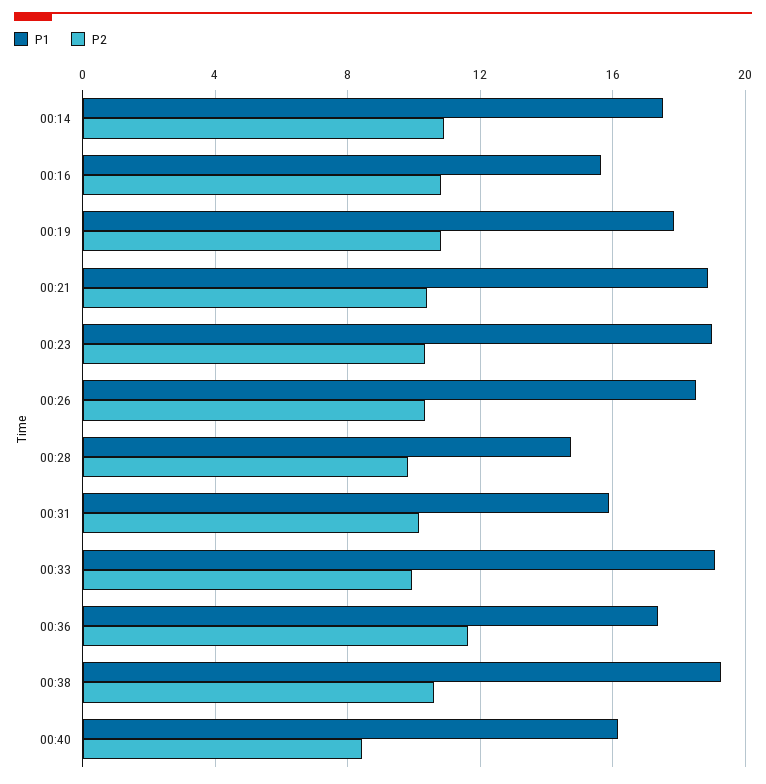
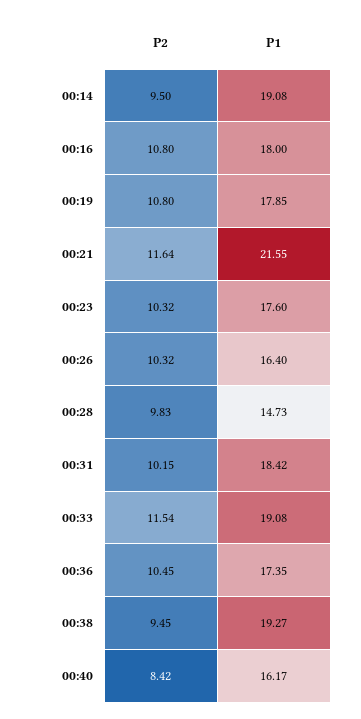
P1, 00:14: 17.5 -> 19.08
P2, 00:14: 11 -> 9.5
P1, 00:16: 15.5 -> 18
P1, 00:21: 19 -> 21.55
P2, 00:21: 10.5 -> 11.64
P1, 00:23: 19 -> 17.6
P1, 00:26: 18.5 -> 16.4
P1, 00:31: 16 -> 18.42
P2, 00:33: 10 -> 11.54
P2, 00:36: 11.5 -> 10.45
P2, 00:38: 10.5 -> 9.45

